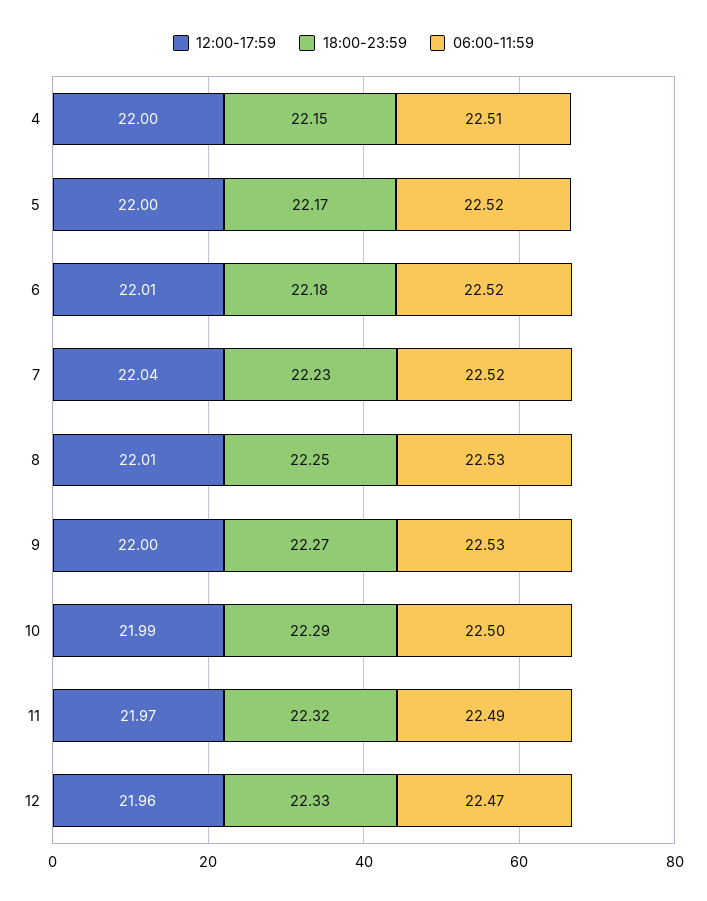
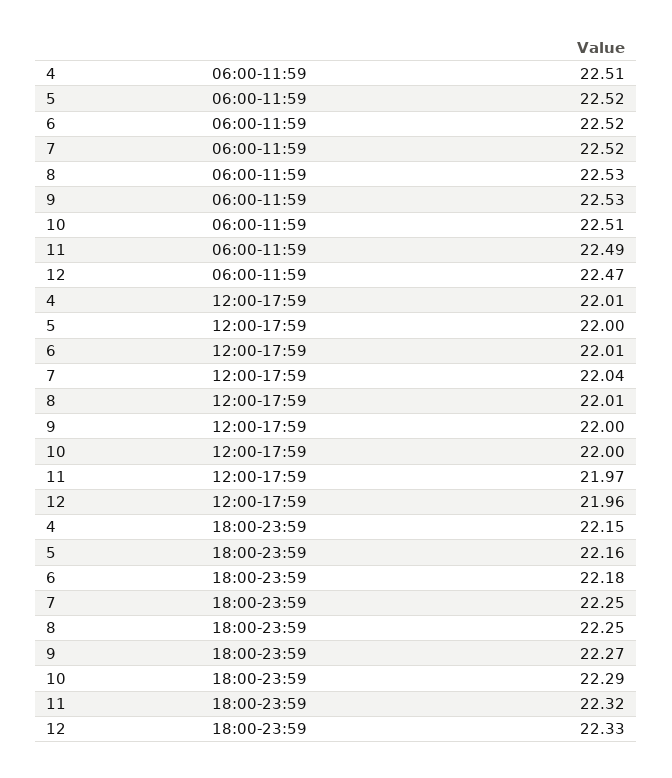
12:00-17:59, 4: 22 -> 22.01
18:00-23:59, 5: 22.17 -> 22.16
18:00-23:59, 7: 22.23 -> 22.25
12:00-17:59, 10: 21.99 -> 22
06:00-11:59, 10: 22.5 -> 22.51

